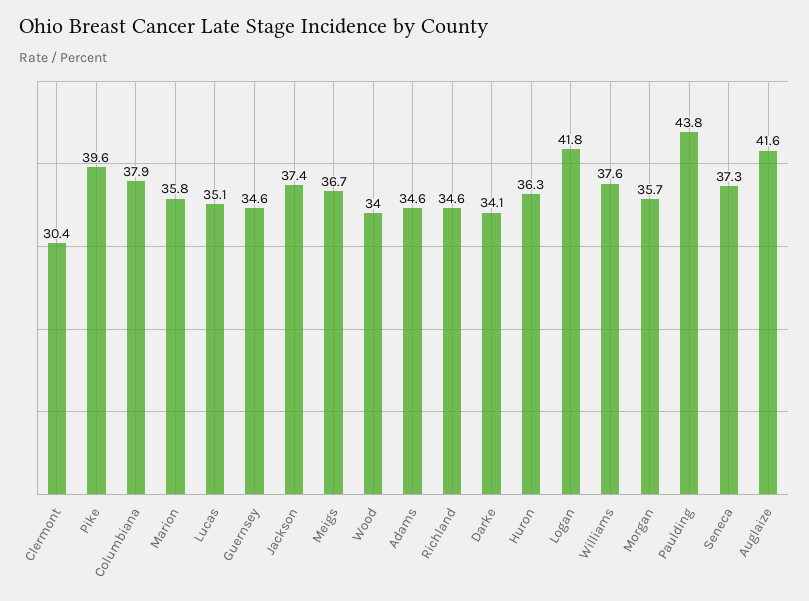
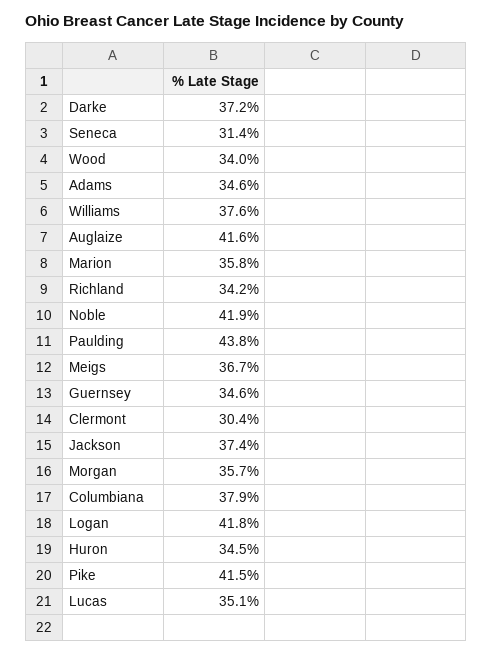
Pike: 39.6 -> 41.5
Richland: 34.6 -> 34.2
Darke: 34.1 -> 37.2
Huron: 36.3 -> 34.5
Seneca: 37.3 -> 31.4
Noble: none -> 41.9

